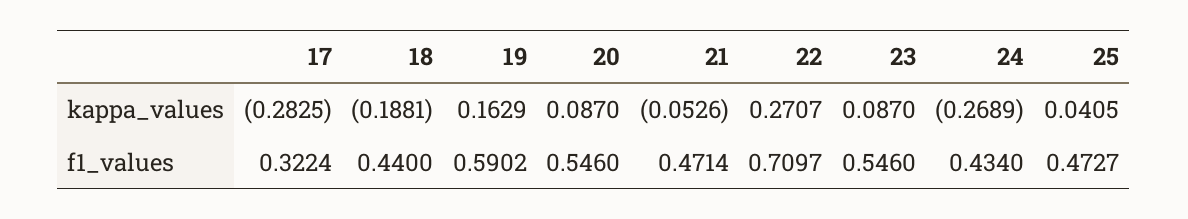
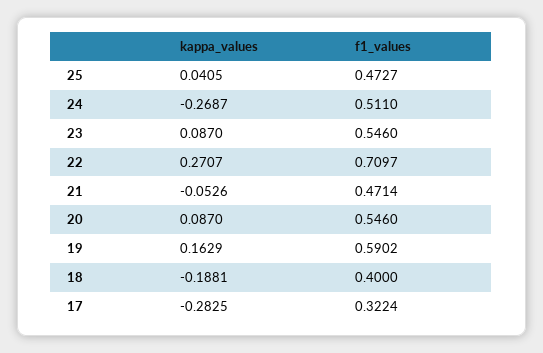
24, kappa_values: -0.2689 -> -0.2687
18, f1_values: 0.44 -> 0.4
24, f1_values: 0.434 -> 0.511

